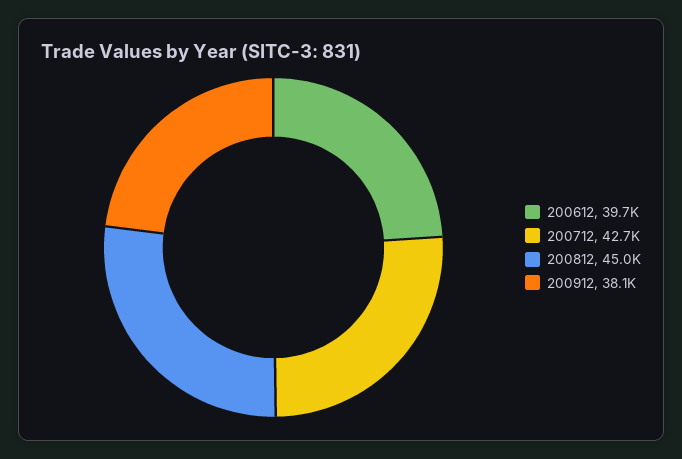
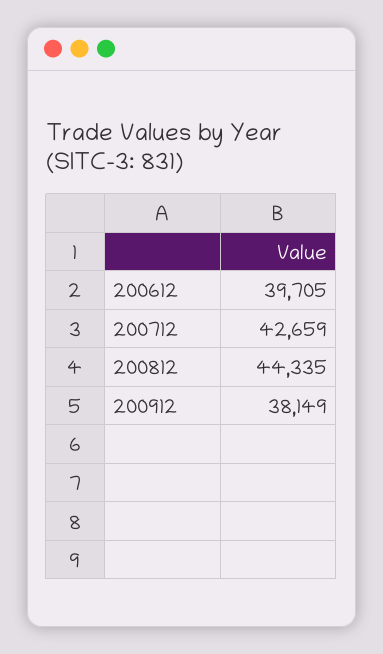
200812: 45000 -> 44335

